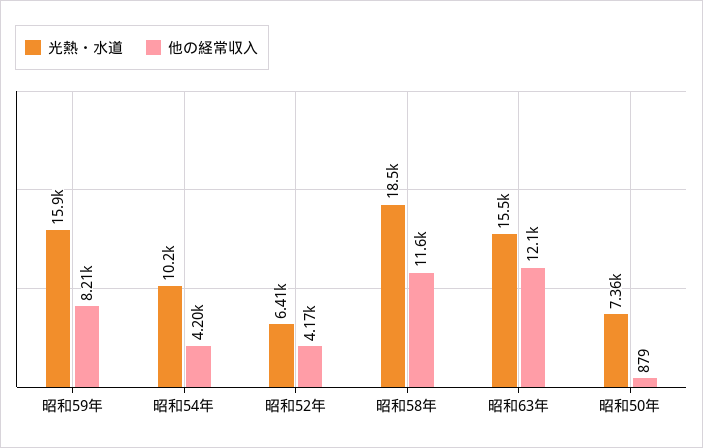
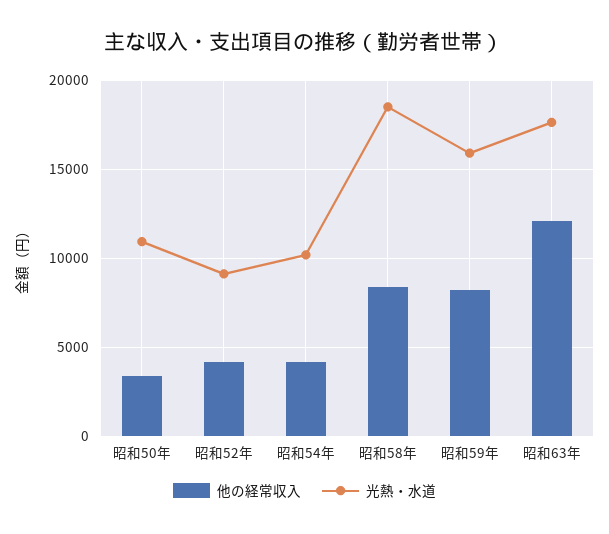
光熱・水道, 昭和52年: 6410 -> 9000
他の経常収入, 昭和58年: 11600 -> 8500
光熱・水道, 昭和63年: 15500 -> 17500
光熱・水道, 昭和50年: 7360 -> 11000
他の経常収入, 昭和50年: 879 -> 3500

